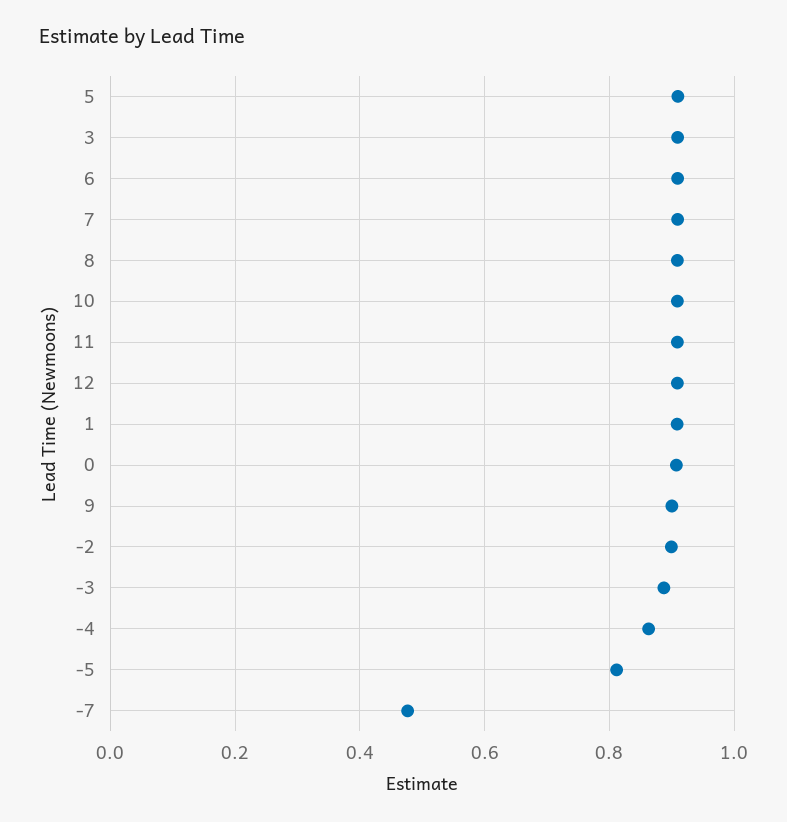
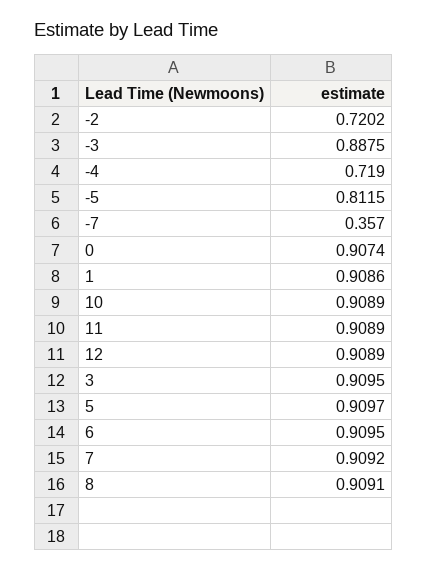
9: 0.9 -> none
-2: 0.9 -> 0.7202
-4: 0.86 -> 0.719
-7: 0.48 -> 0.357

